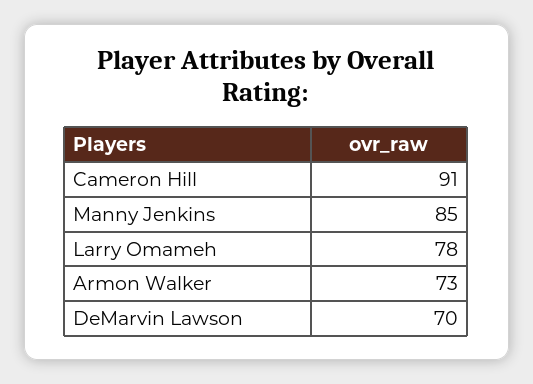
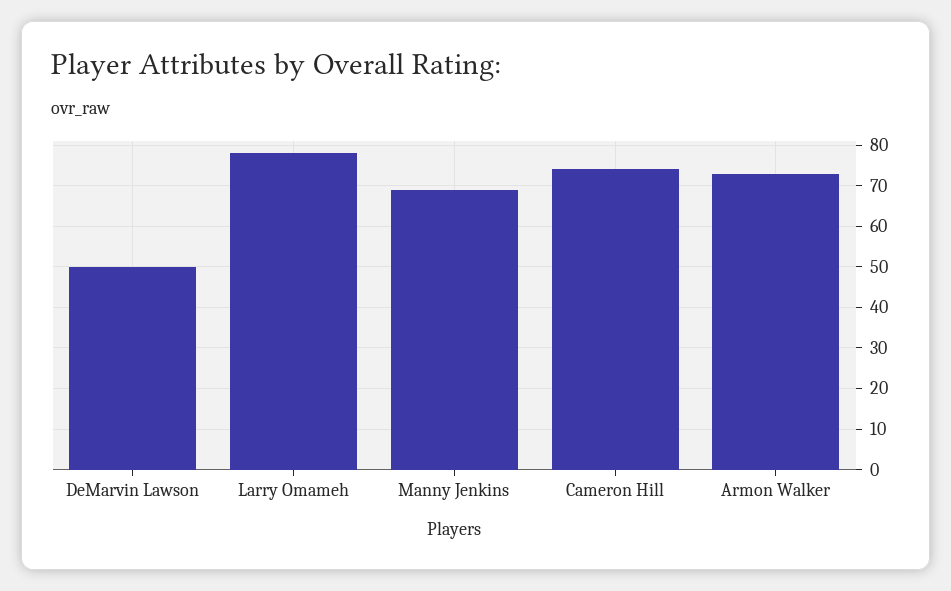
Cameron Hill: 91 -> 75
Manny Jenkins: 85 -> 70
DeMarvin Lawson: 70 -> 50

